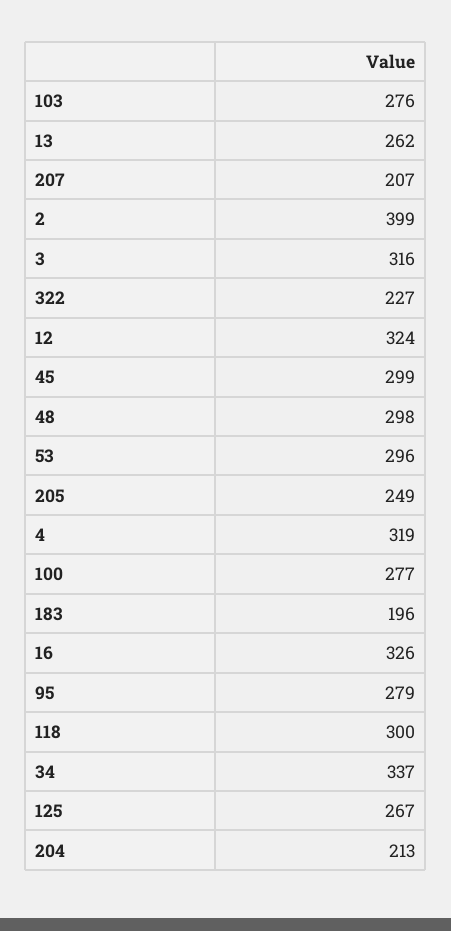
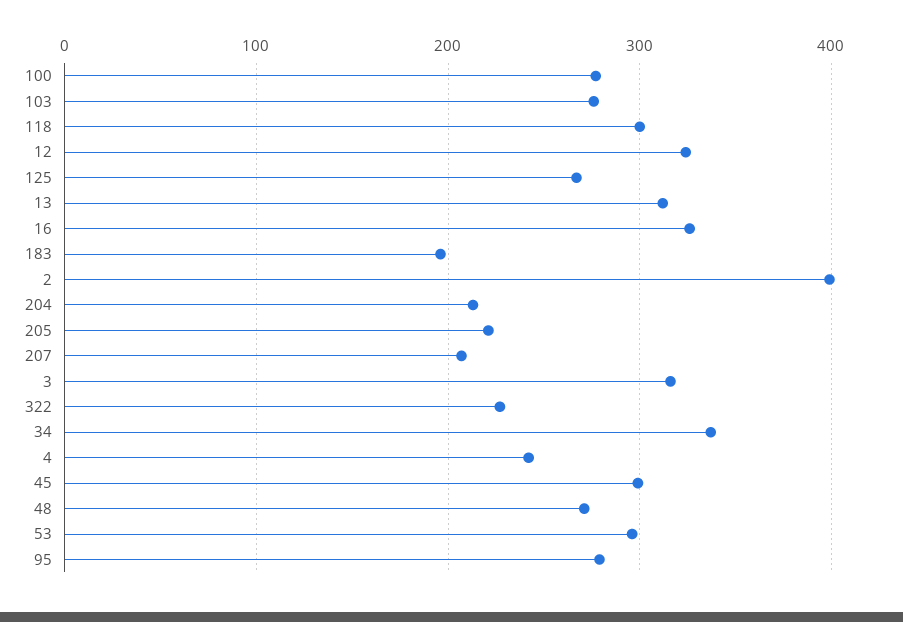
13: 262 -> 310
48: 298 -> 270
205: 249 -> 220
4: 319 -> 240

